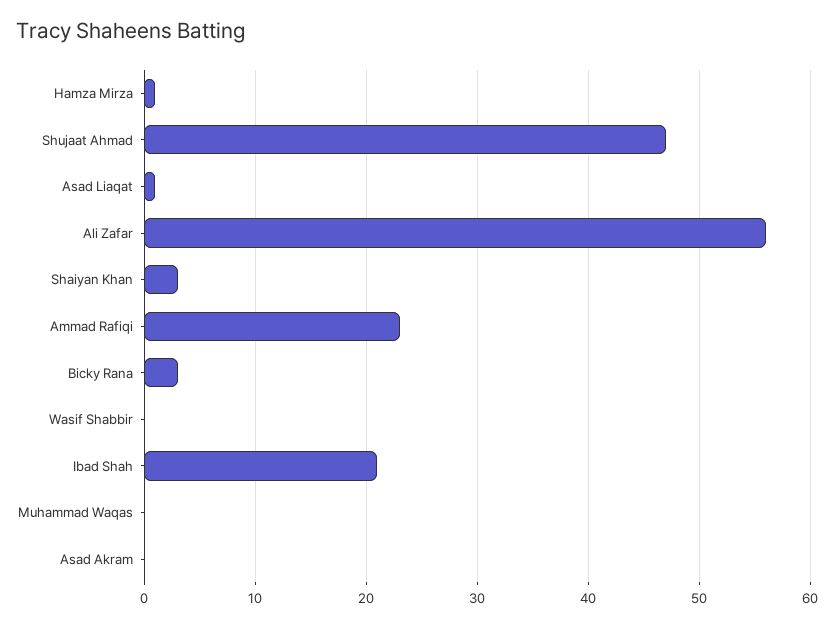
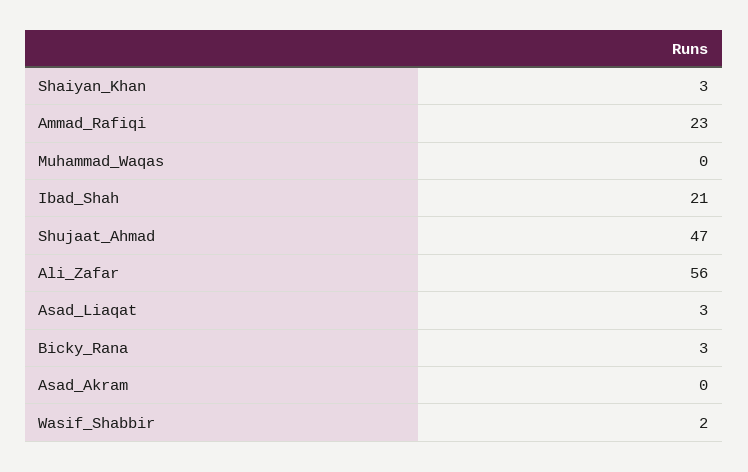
Hamza Mirza: 1 -> none
Asad Liaqat: 1 -> 3
Wasif Shabbir: 0 -> 2

